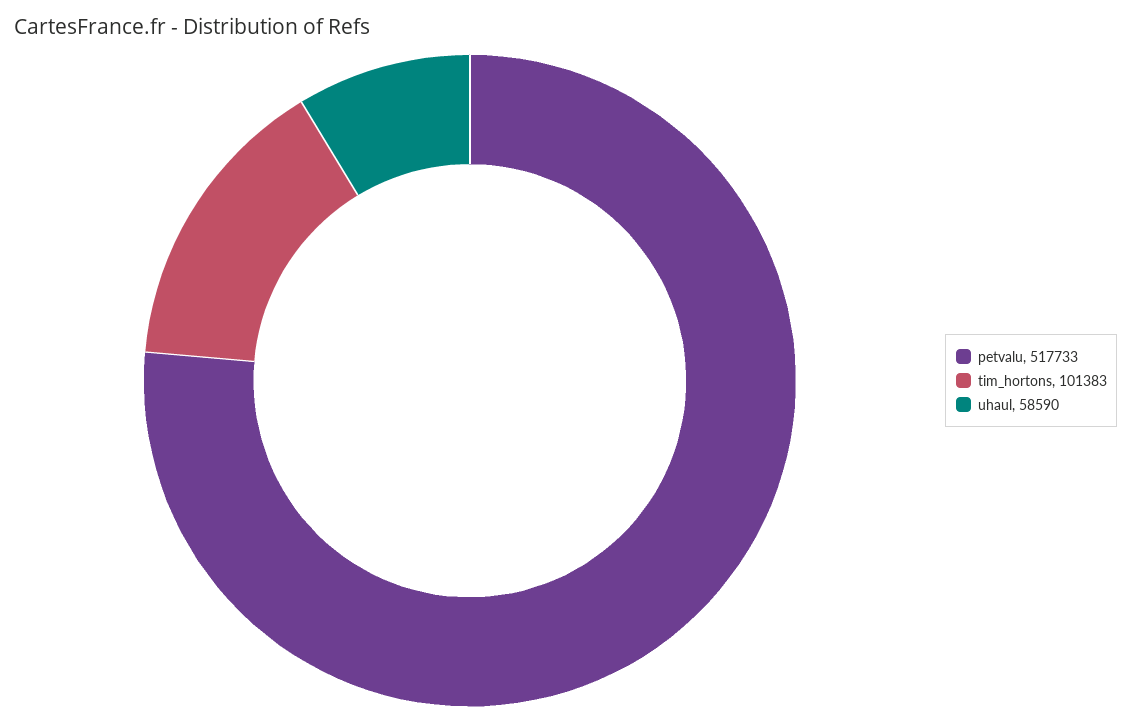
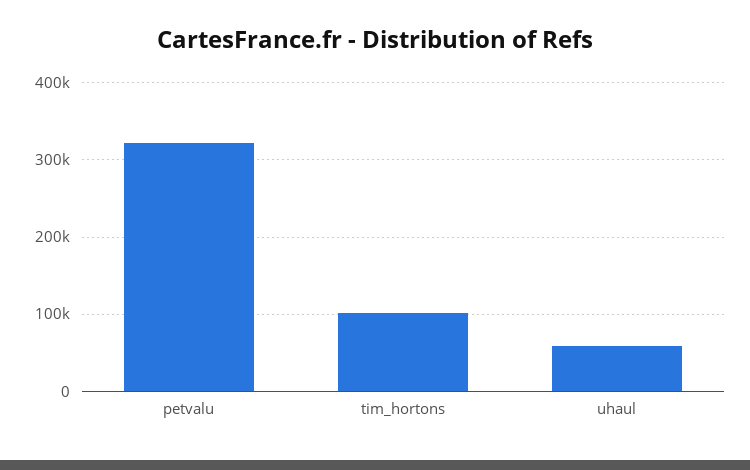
petvalu: 517733 -> 320000

